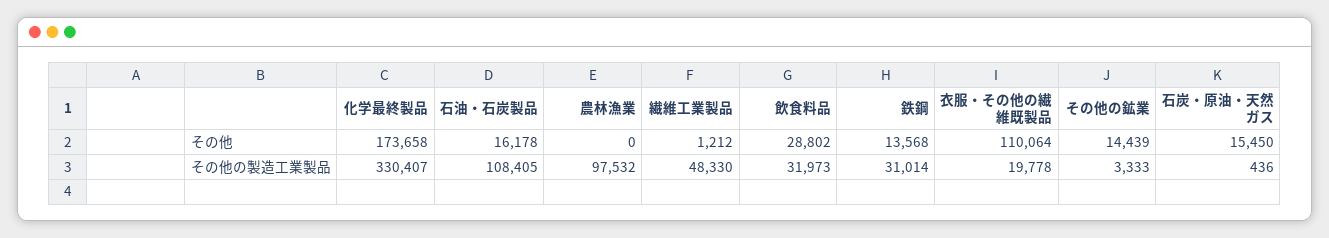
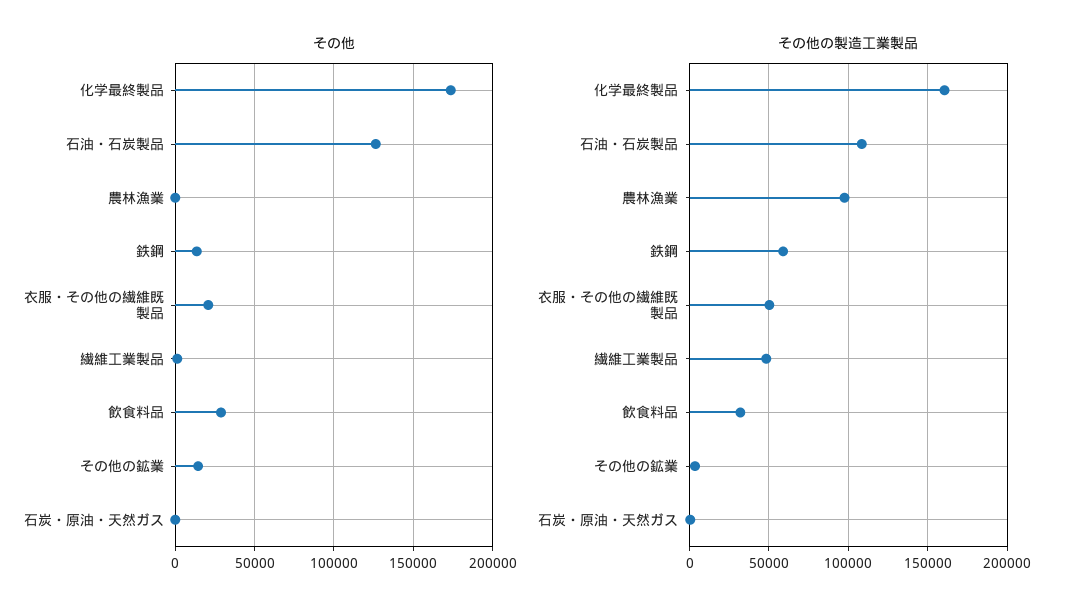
その他, 石油・石炭製品: 16178 -> 125000
その他, 衣服・その他の繊維既製品: 110064 -> 20000
その他, 石炭・原油・天然ガス: 15450 -> 0
その他の製造工業製品, 化学最終製品: 330407 -> 160000
その他の製造工業製品, 鉄鋼: 31014 -> 60000
その他の製造工業製品, 衣服・その他の繊維既製品: 19778 -> 50000

